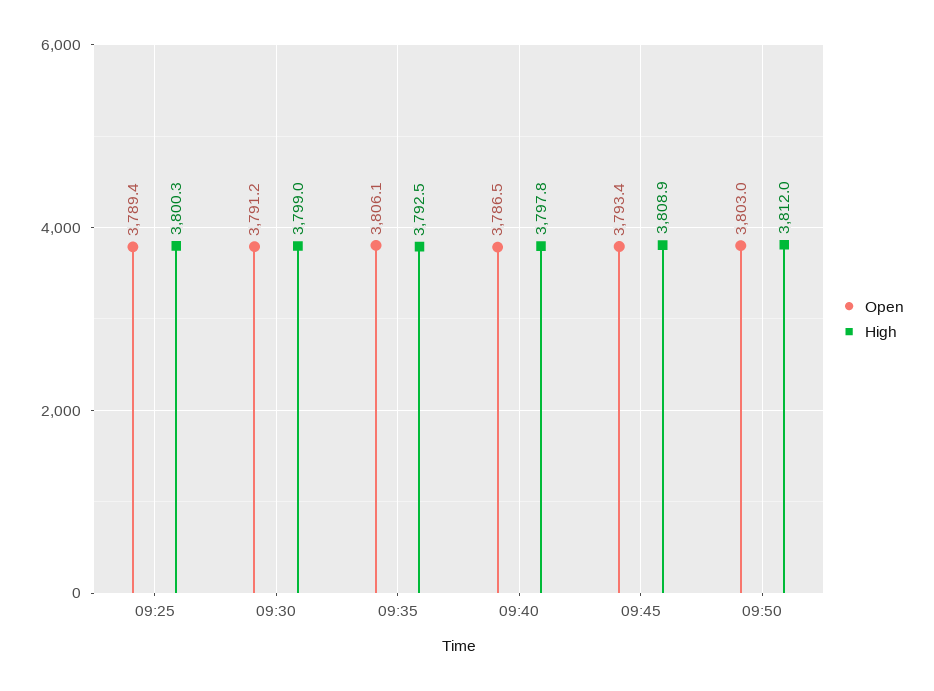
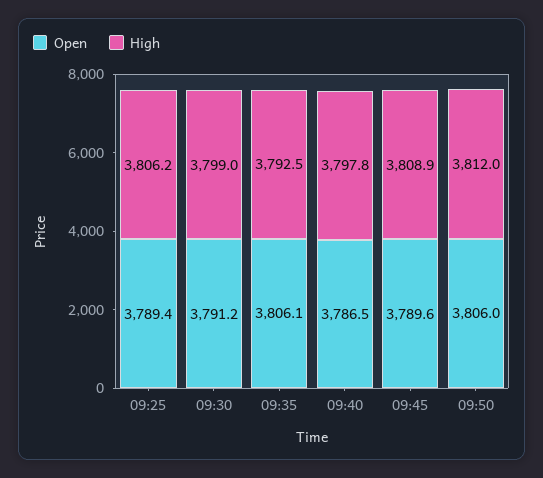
High, 09:25: 3800.3 -> 3806.2
Open, 09:45: 3793.4 -> 3789.6
Open, 09:50: 3803 -> 3806

